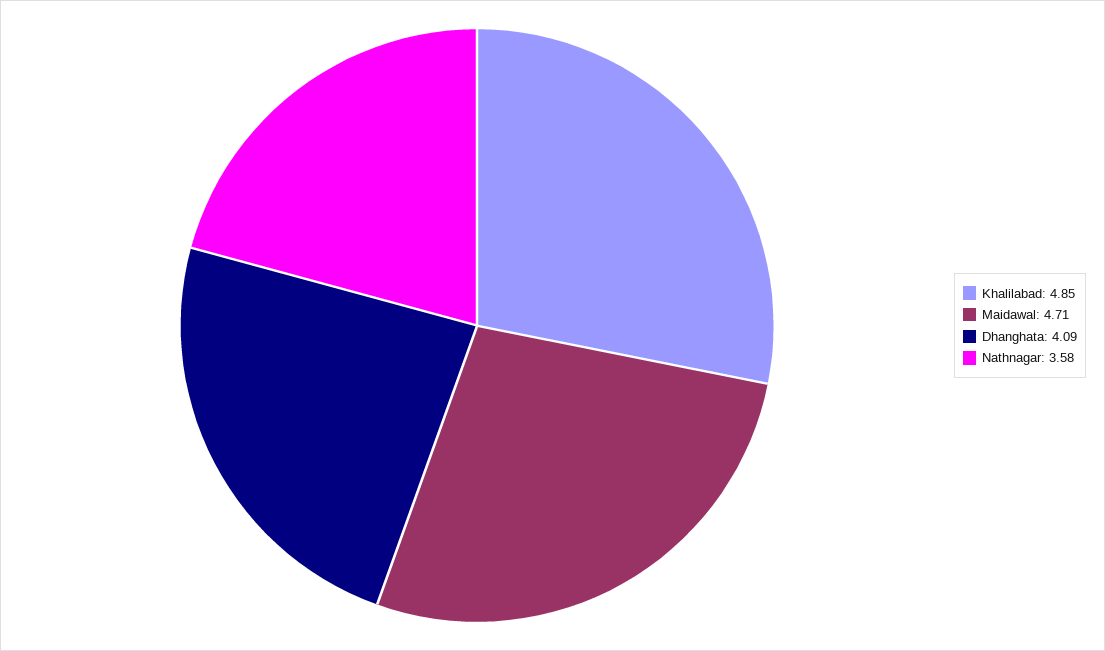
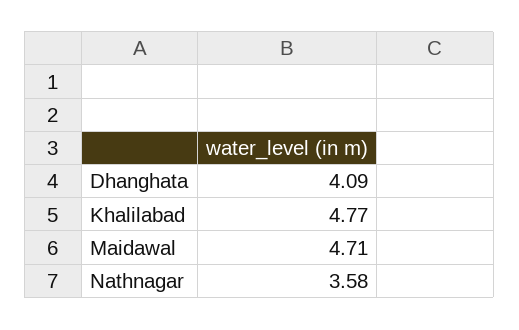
Khalilabad: 4.85 -> 4.77

